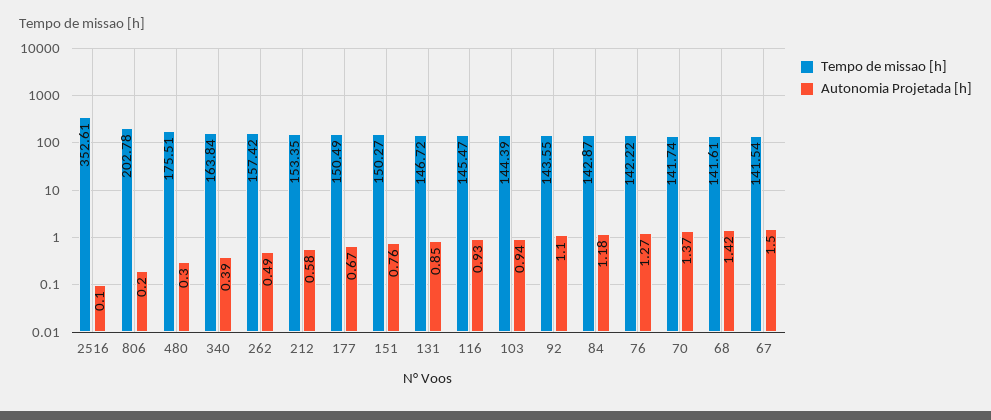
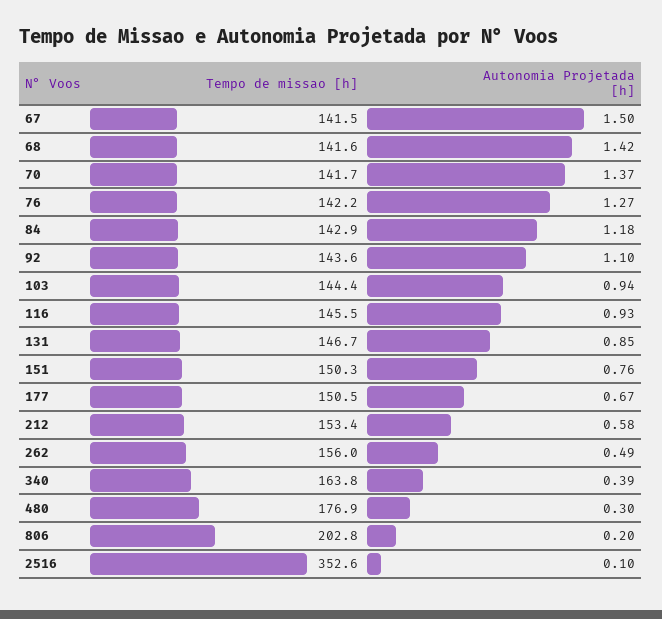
Tempo de missao [h], 480: 175.51 -> 176.9
Tempo de missao [h], 262: 157.42 -> 156

